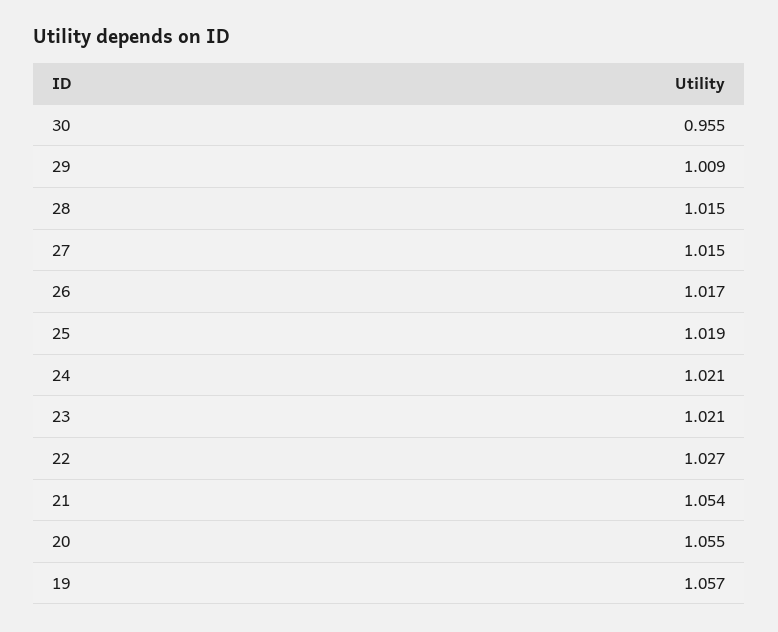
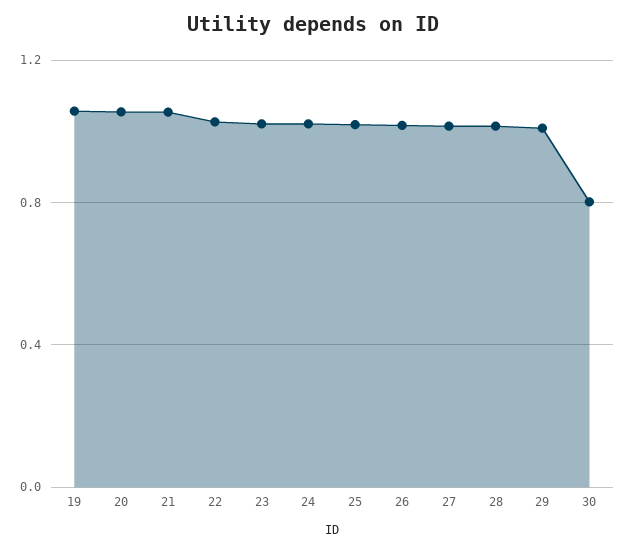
30: 0.955 -> 0.8

